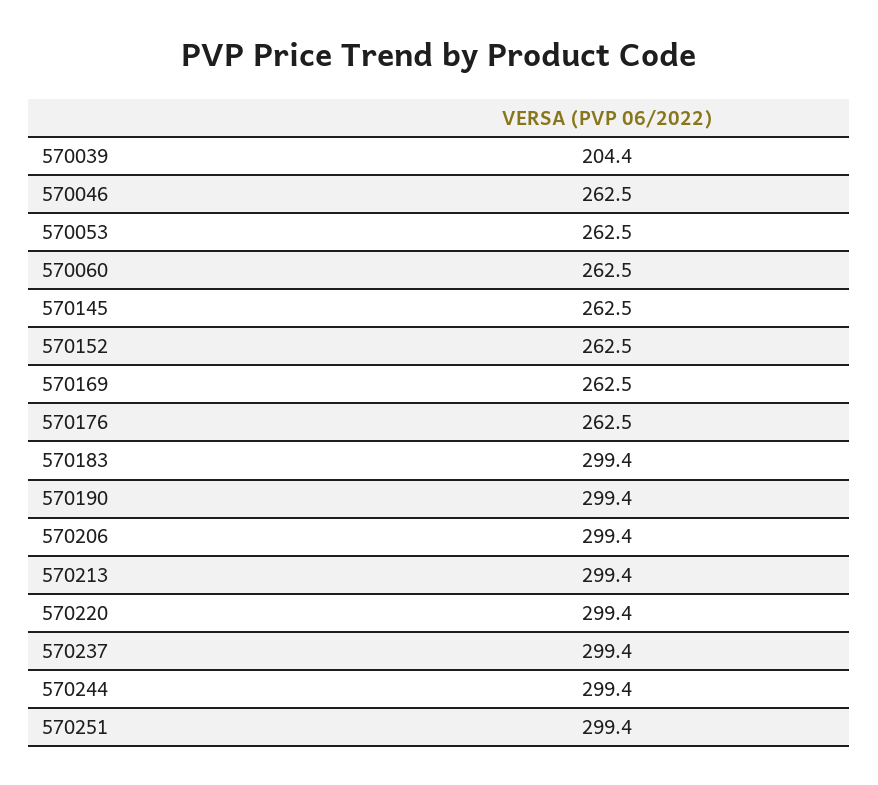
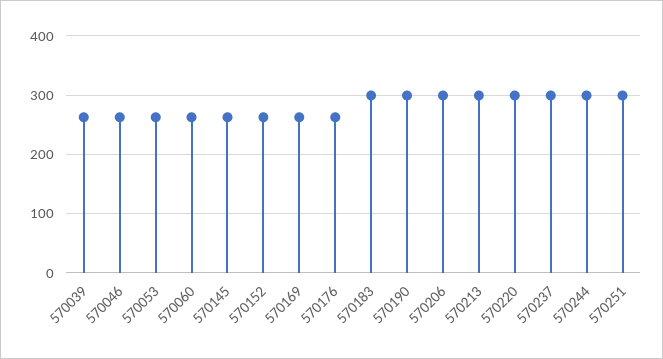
570039: 204.4 -> 260

